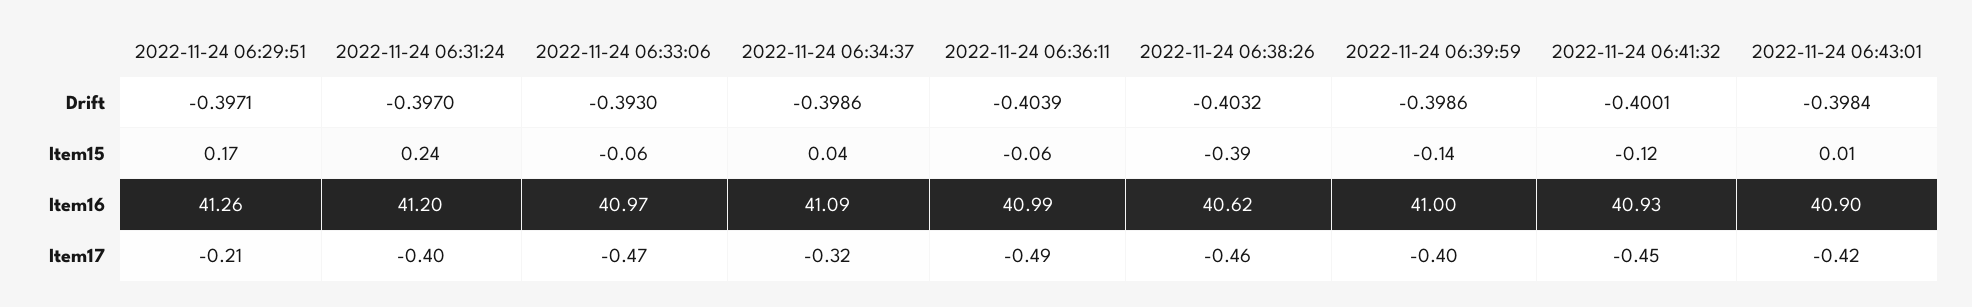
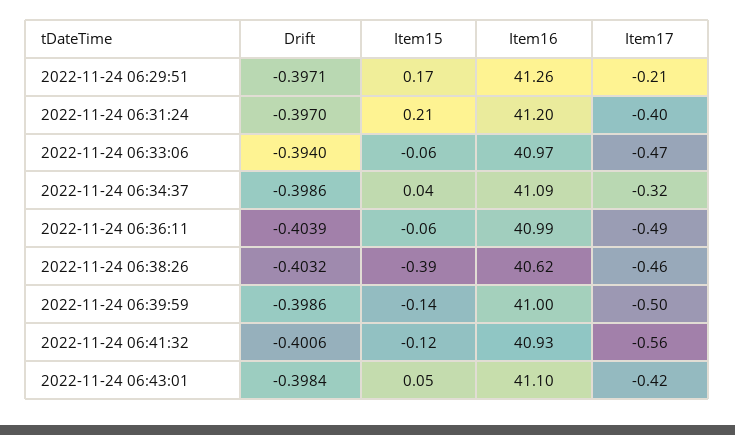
2022-11-24 06:33:06, Drift: -0.393 -> -0.394
2022-11-24 06:41:32, Drift: -0.4001 -> -0.4006
2022-11-24 06:31:24, Item15: 0.24 -> 0.21
2022-11-24 06:43:01, Item15: 0.01 -> 0.05
2022-11-24 06:43:01, Item16: 40.9 -> 41.1
2022-11-24 06:39:59, Item17: -0.4 -> -0.5
2022-11-24 06:41:32, Item17: -0.45 -> -0.56

